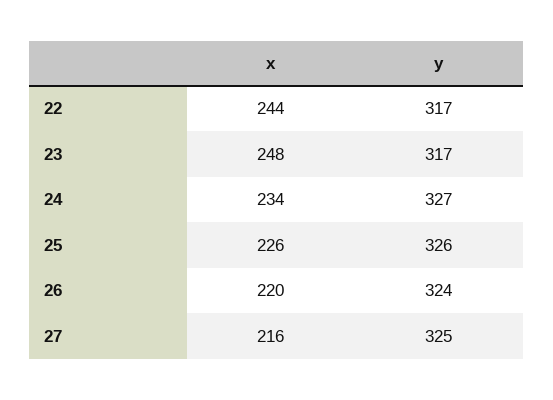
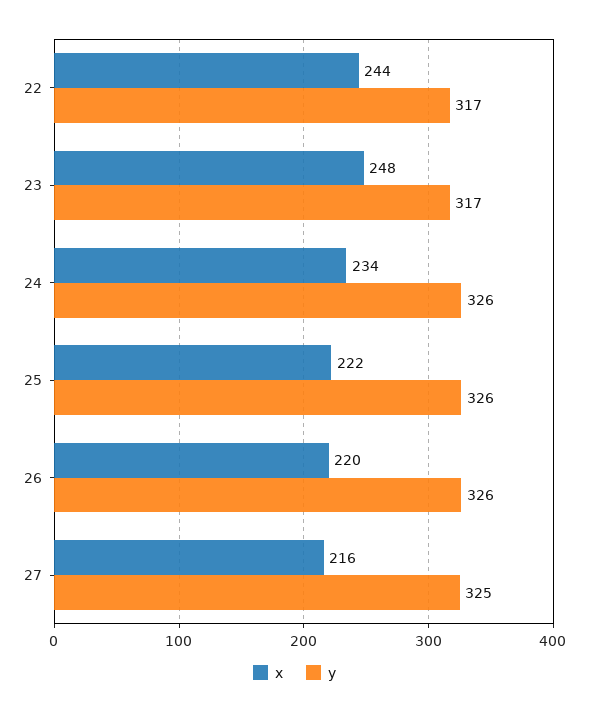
y, 24: 327 -> 326
x, 25: 226 -> 222
y, 26: 324 -> 326

